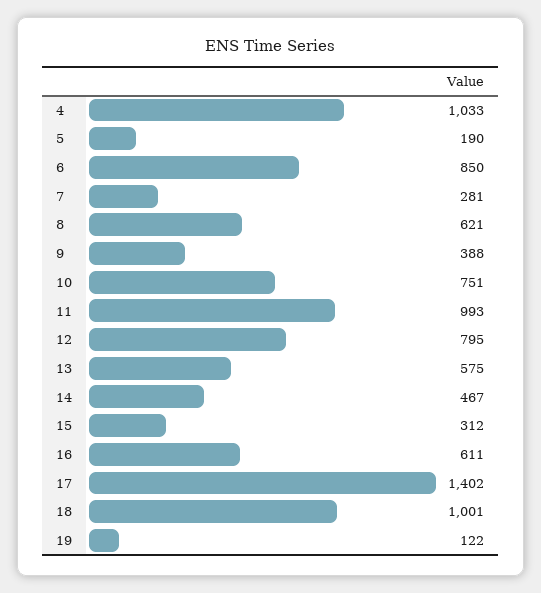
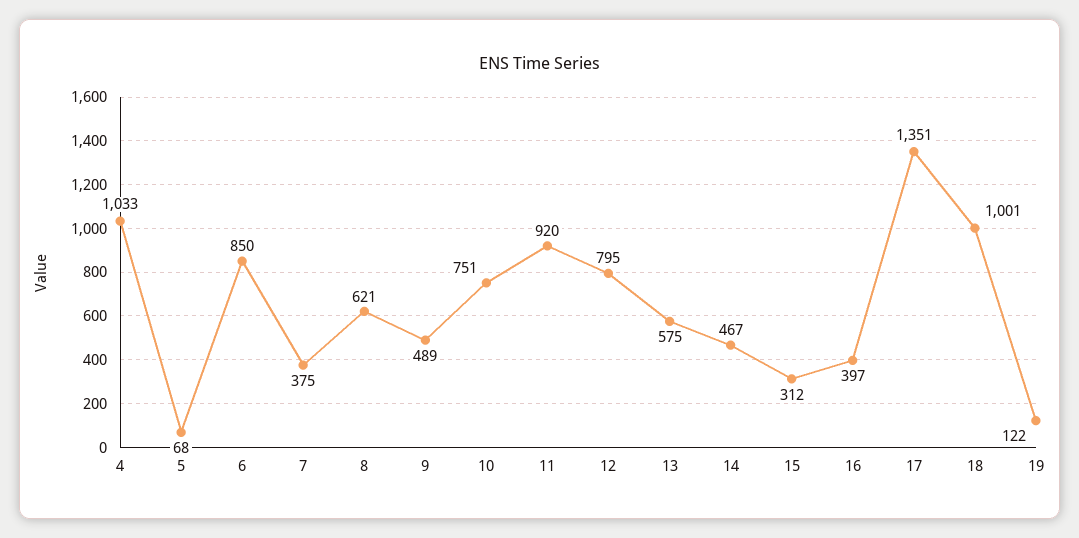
5: 190 -> 68
7: 281 -> 375
9: 388 -> 489
11: 993 -> 920
16: 611 -> 397
17: 1402 -> 1351

